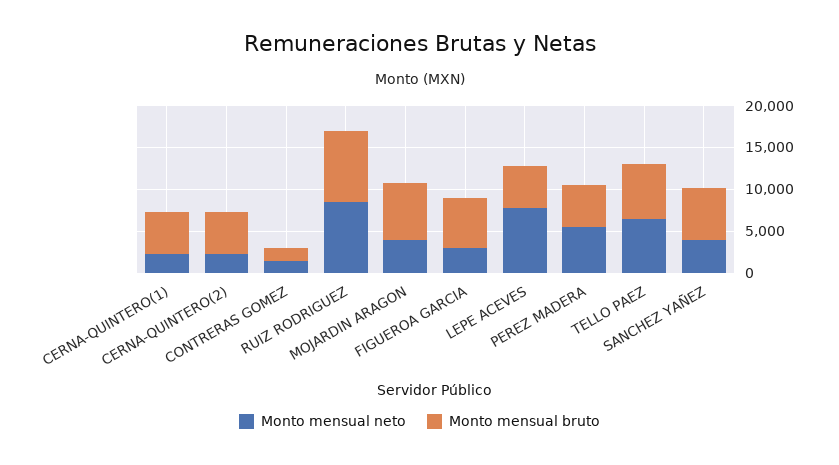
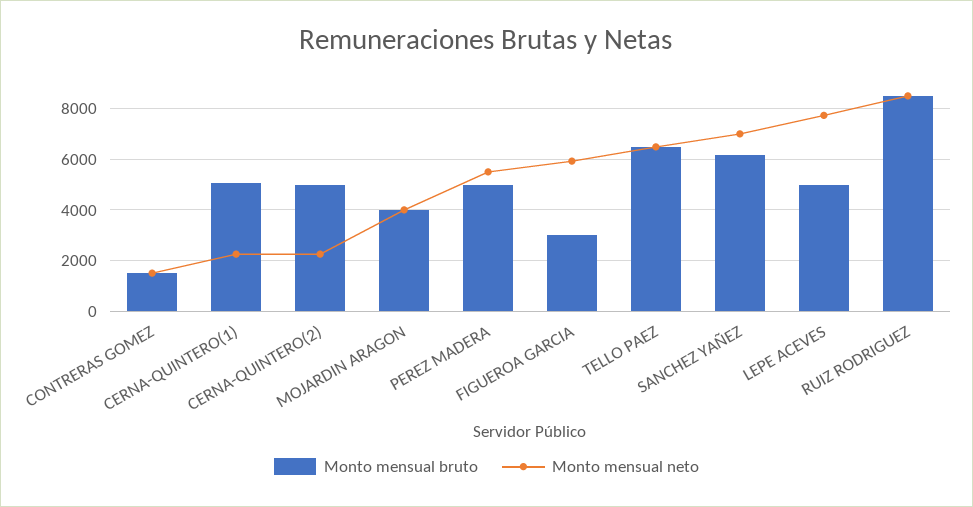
Monto mensual bruto, MOJARDIN ARAGON: 7000 -> 4000
Monto mensual neto, FIGUEROA GARCIA: 3000 -> 6000
Monto mensual bruto, FIGUEROA GARCIA: 6000 -> 3000
Monto mensual neto, SANCHEZ YAÑEZ: 4000 -> 7000

